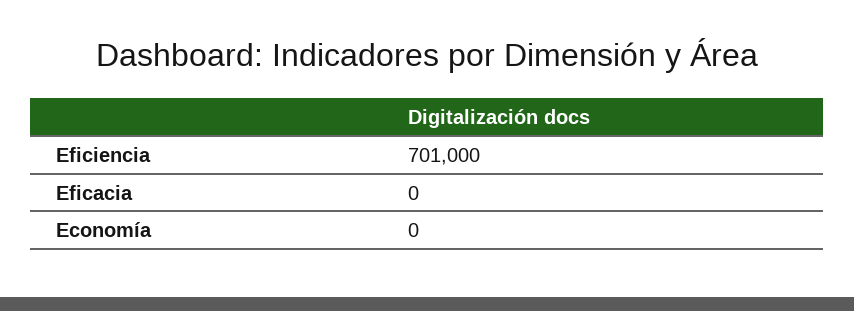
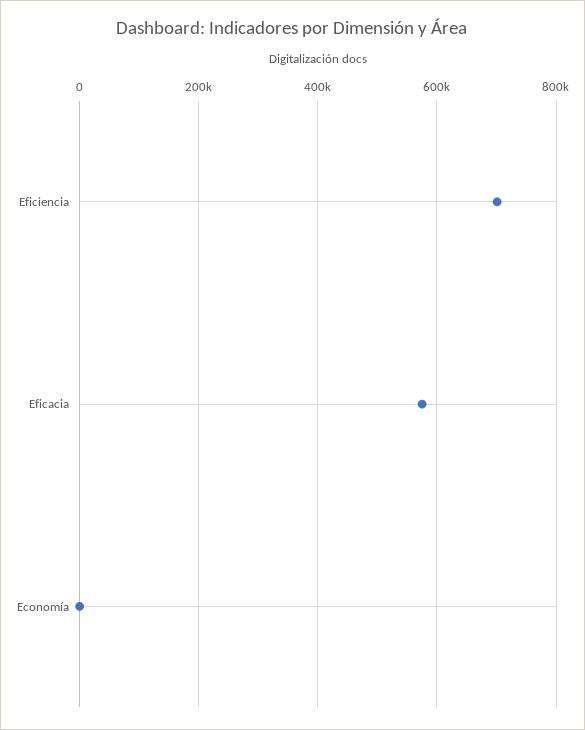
Eficacia: 0 -> 580000

